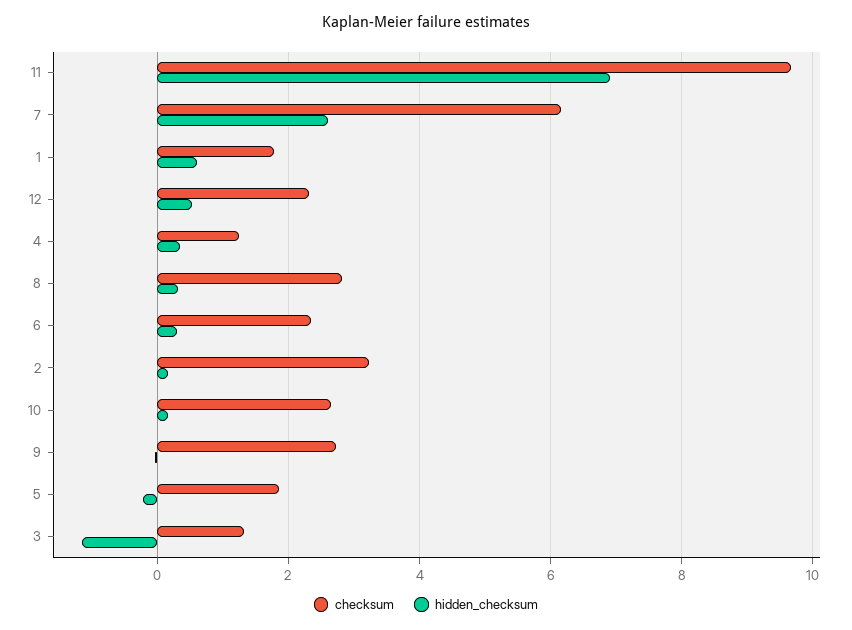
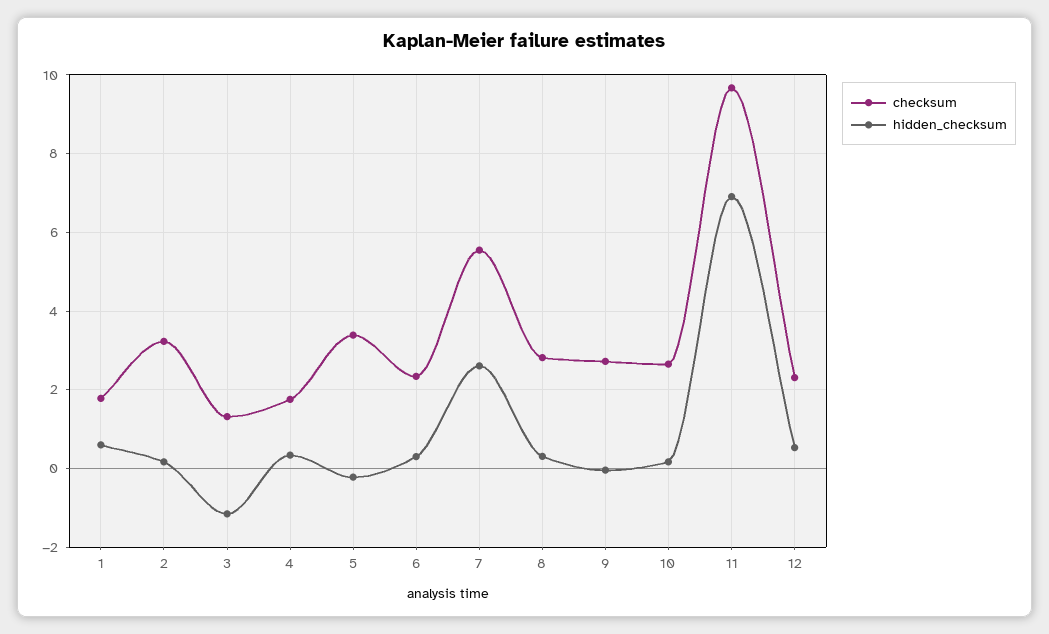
checksum, 7: 6.2 -> 5.6
checksum, 4: 1.2 -> 1.8
checksum, 5: 1.8 -> 3.4

